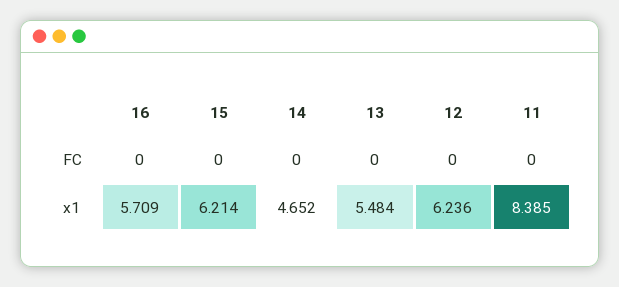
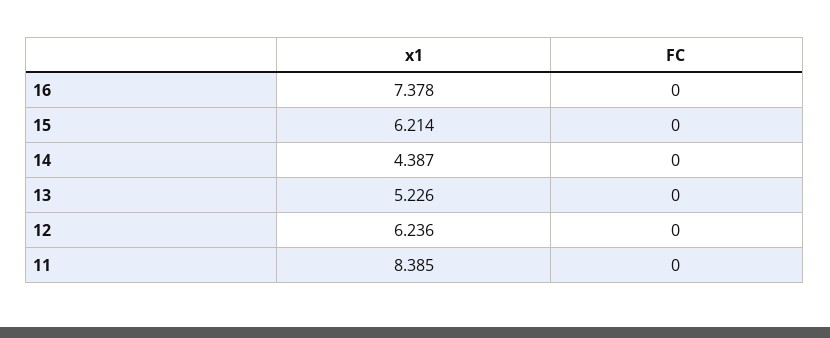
16, x1: 5.709 -> 7.378
14, x1: 4.652 -> 4.387
13, x1: 5.484 -> 5.226

